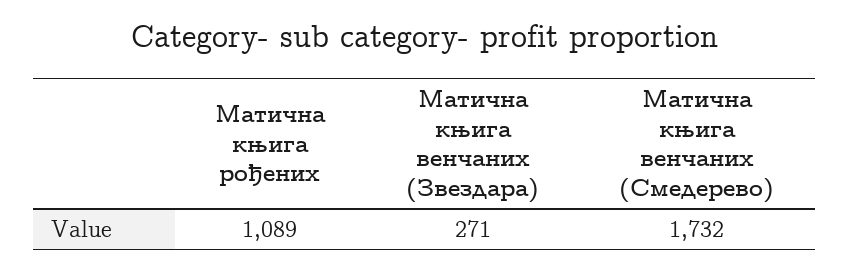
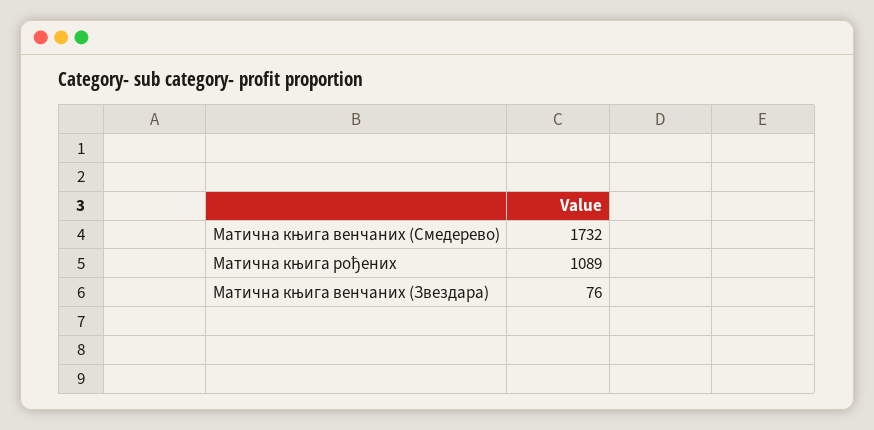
Матична књига венчаних (Звездара): 271 -> 76

